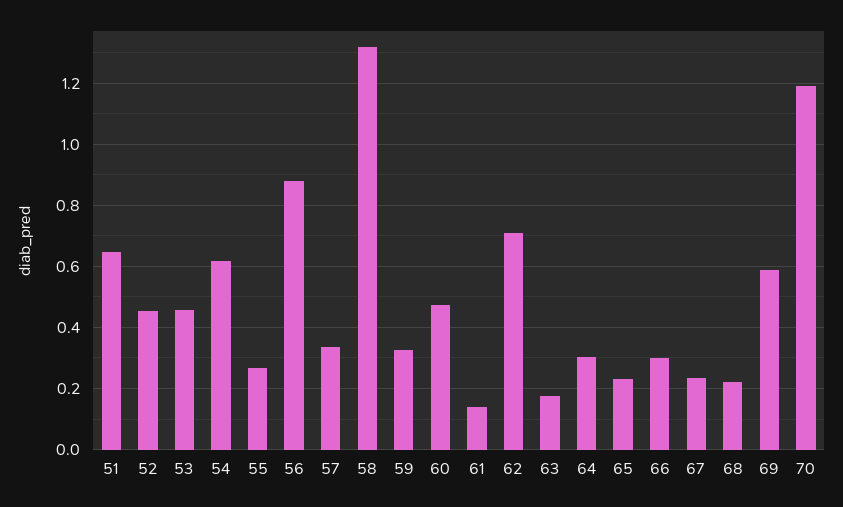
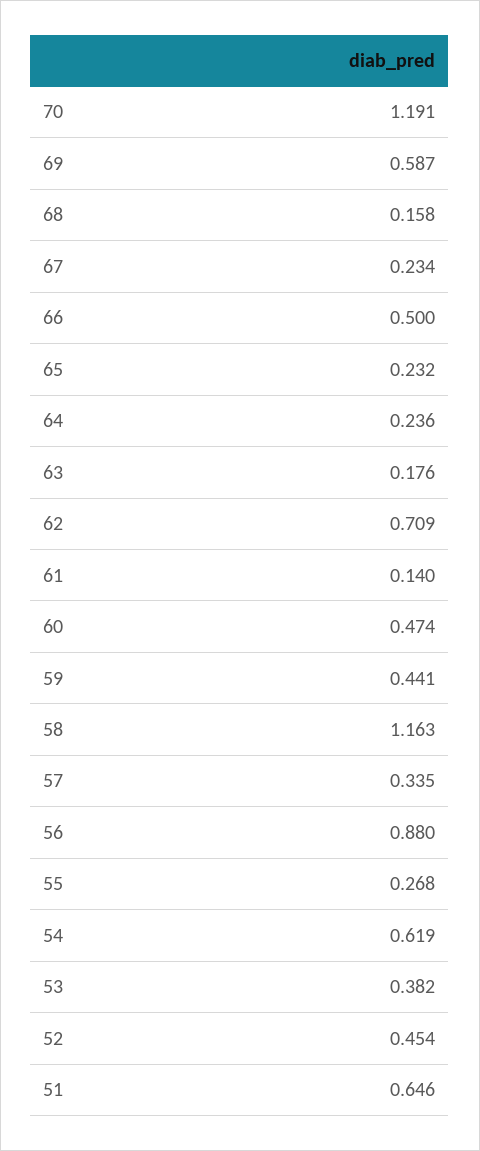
53: 0.46 -> 0.382
58: 1.32 -> 1.163
59: 0.32 -> 0.441
64: 0.3 -> 0.236
66: 0.3 -> 0.5
68: 0.22 -> 0.158

